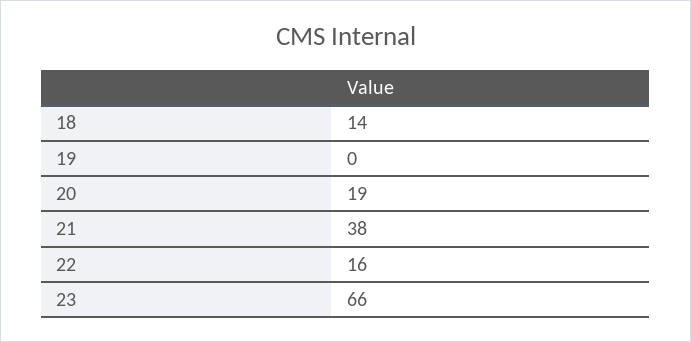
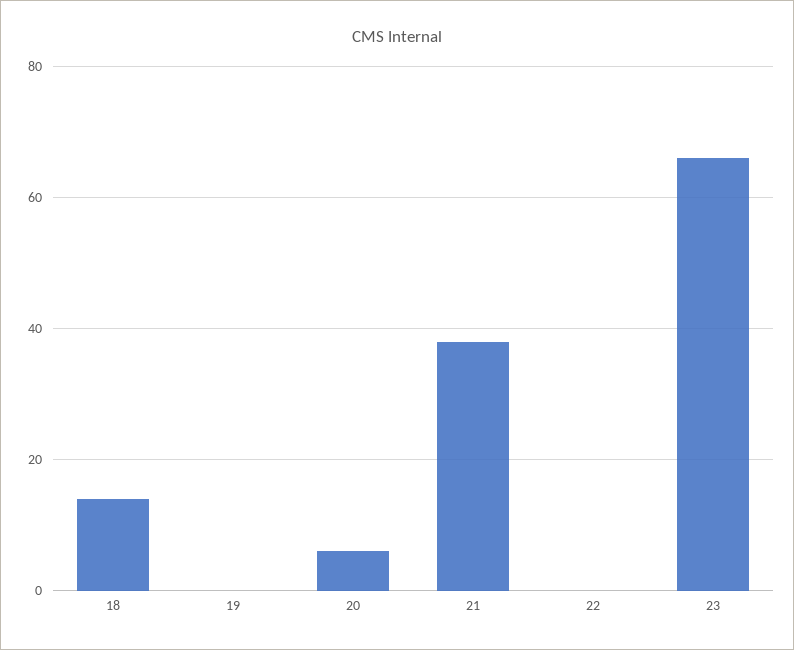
20: 19 -> 5
22: 16 -> 0

